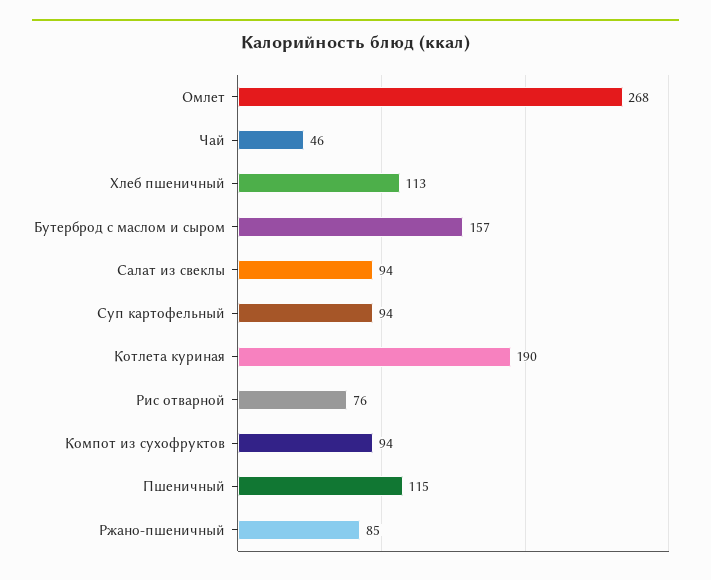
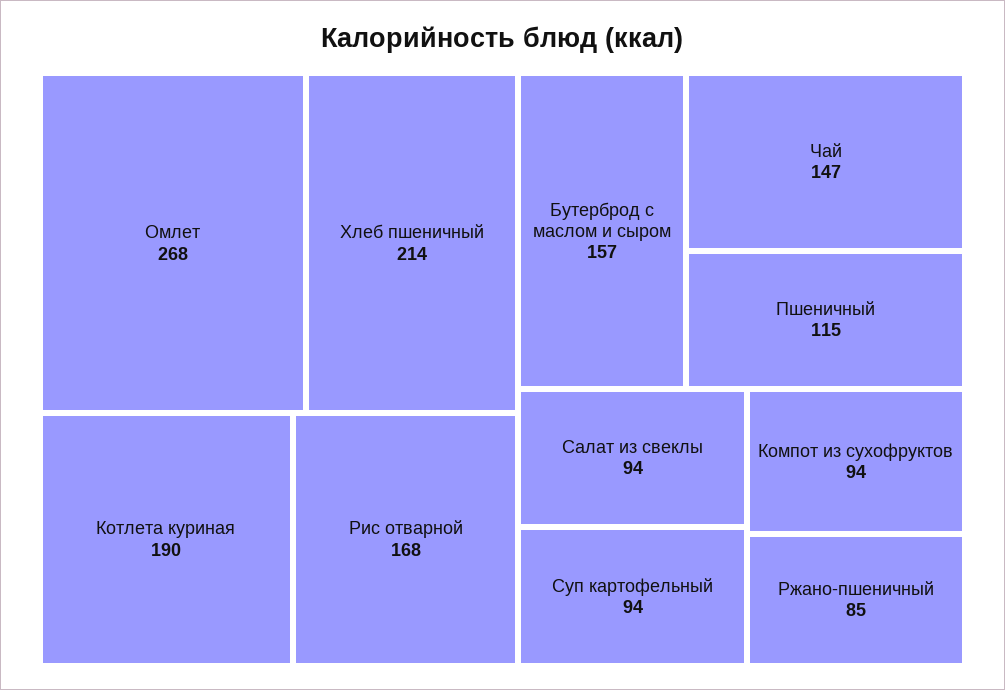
Чай: 46 -> 147
Хлеб пшеничный: 113 -> 214
Рис отварной: 76 -> 168

